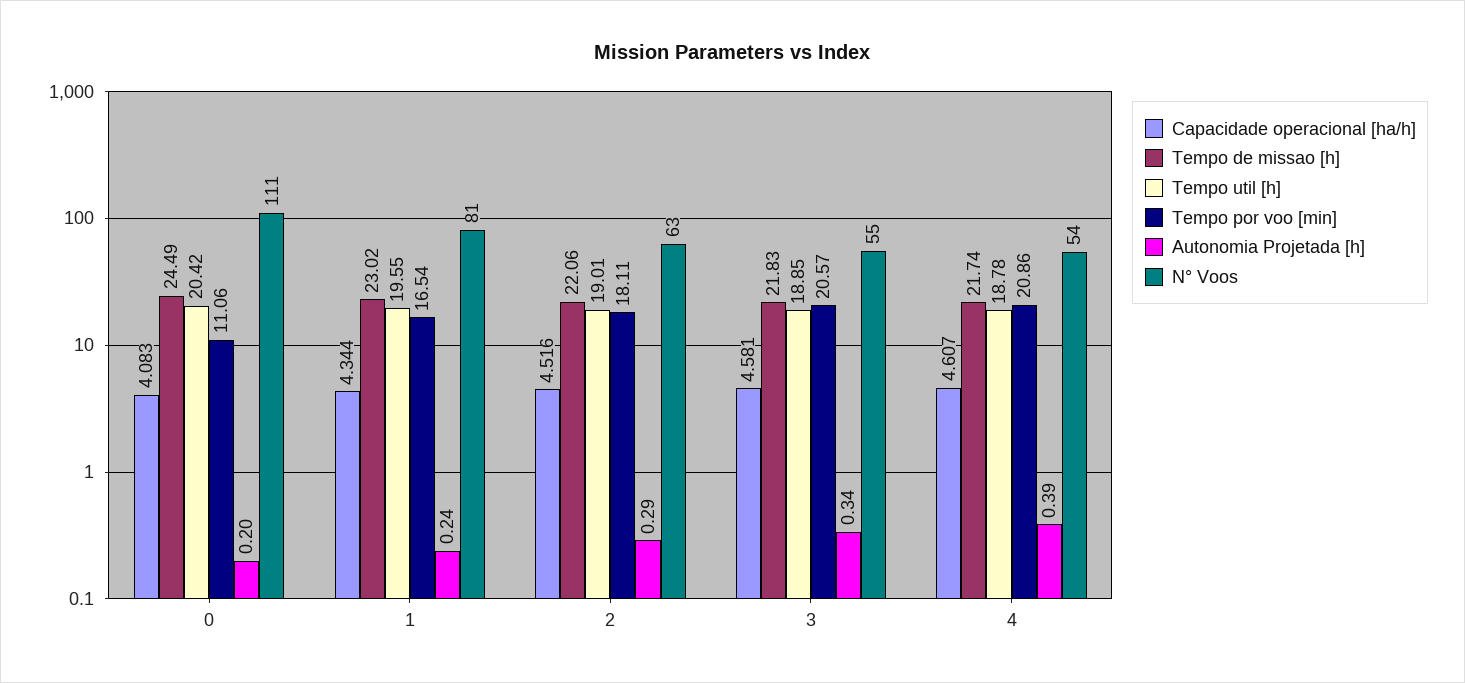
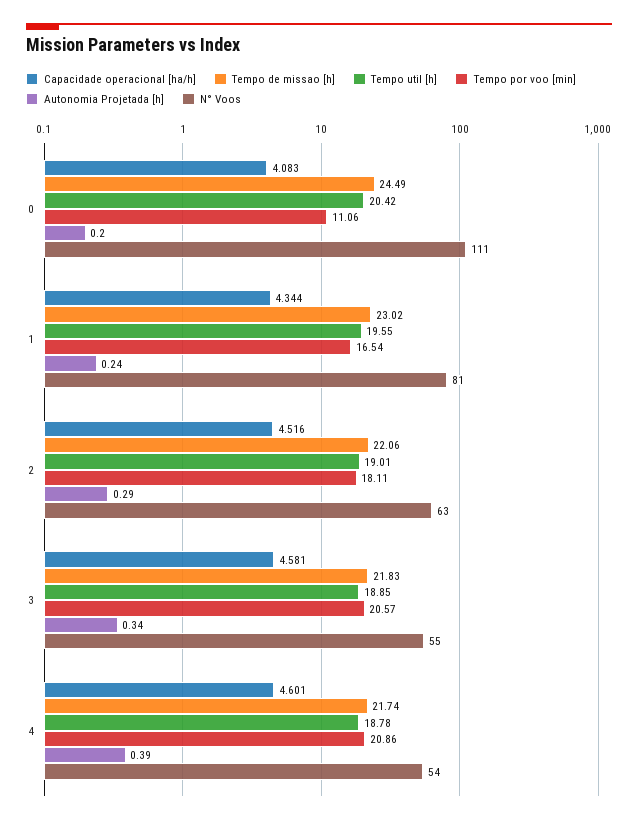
Capacidade operacional [ha/h], 4: 4.607 -> 4.601

